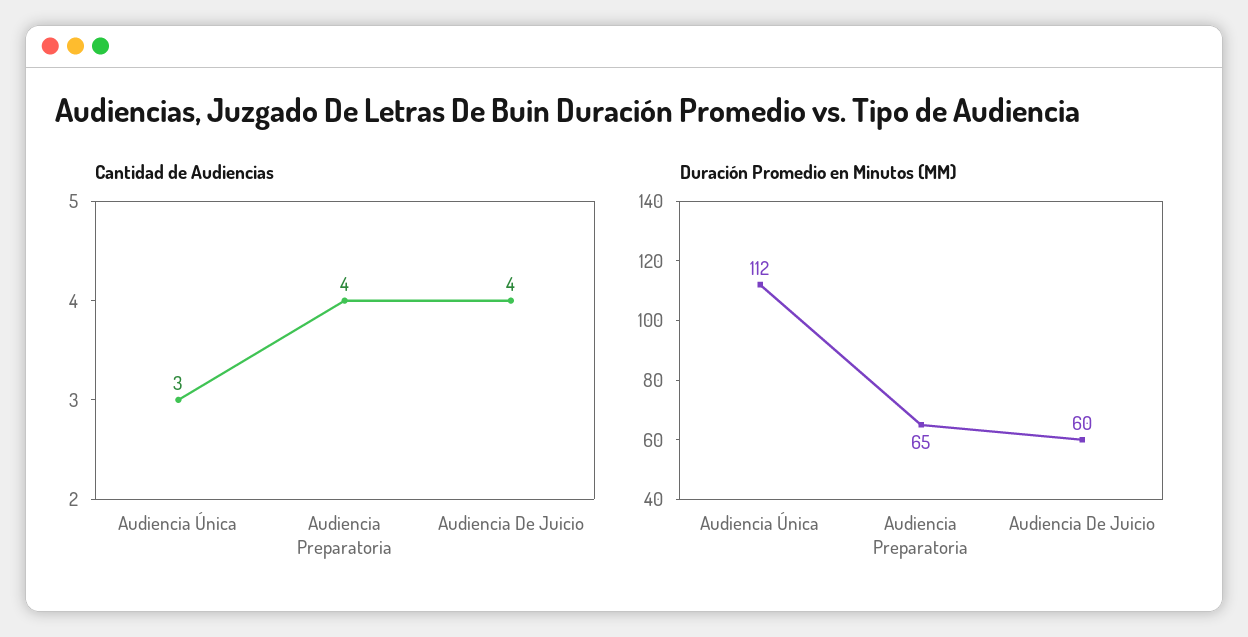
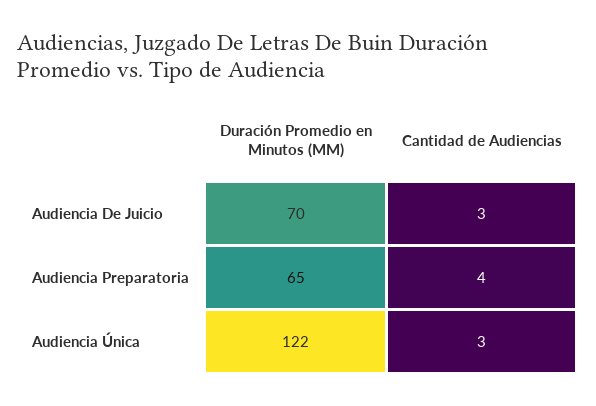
Cantidad de Audiencias, Audiencia De Juicio: 4 -> 3
Duración Promedio en Minutos (MM), Audiencia Única: 112 -> 122
Duración Promedio en Minutos (MM), Audiencia De Juicio: 60 -> 70

